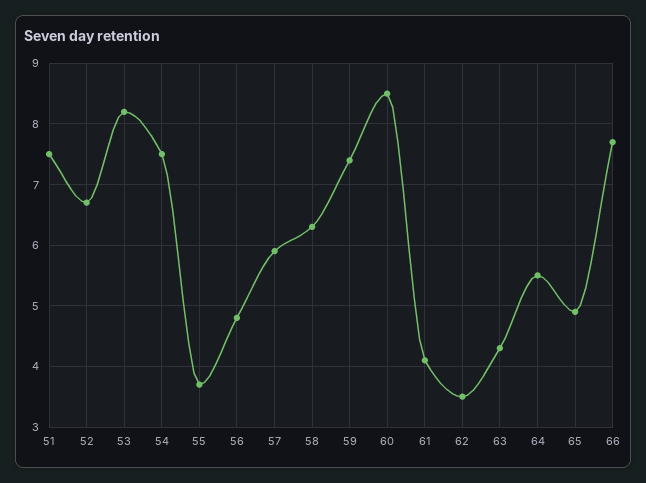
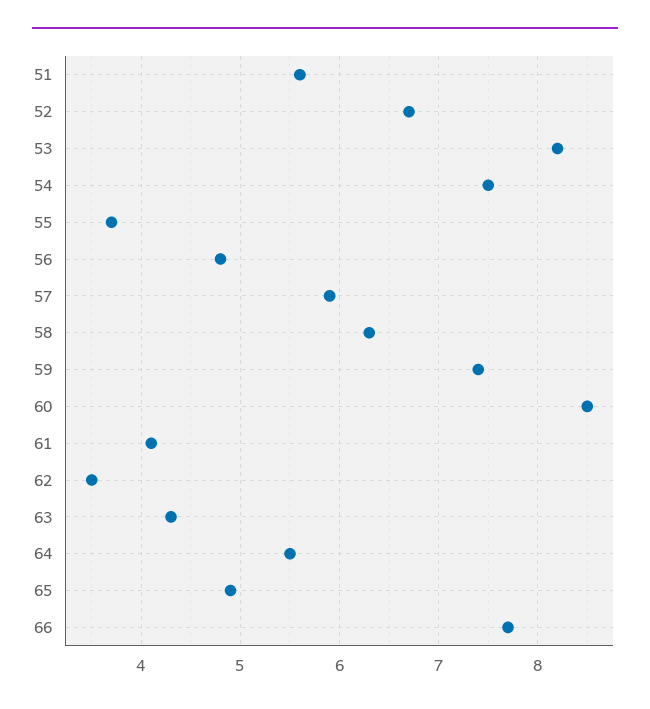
51: 7.5 -> 5.6

